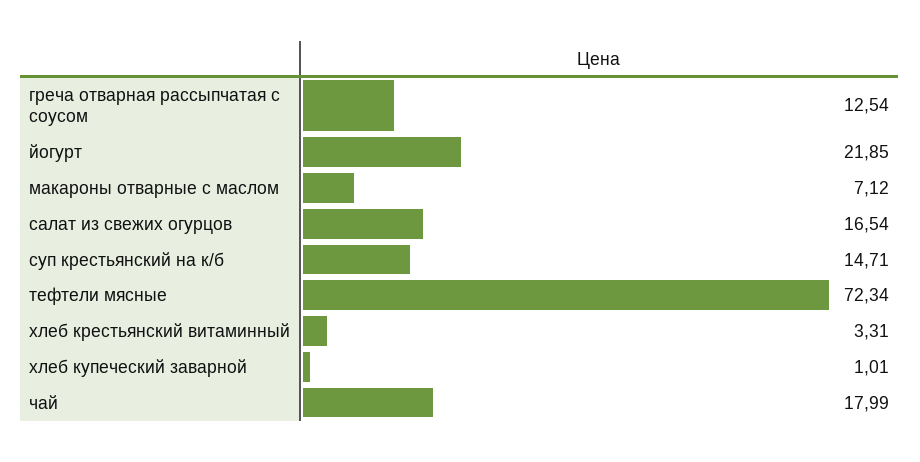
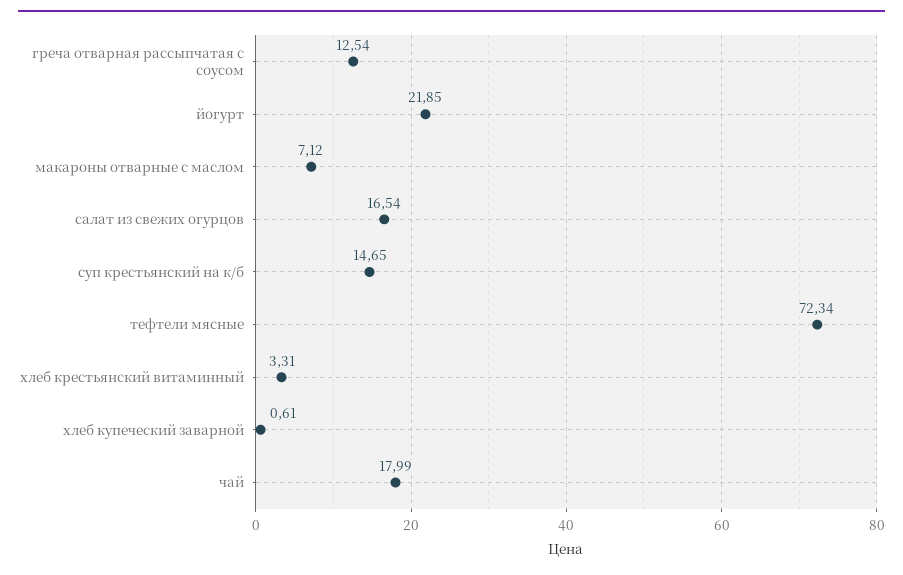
суп крестьянский на к/б: 14.71 -> 14.65
хлеб купеческий заварной: 1.01 -> 0.61

